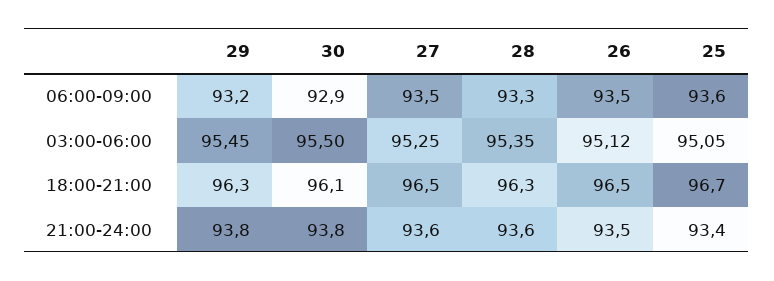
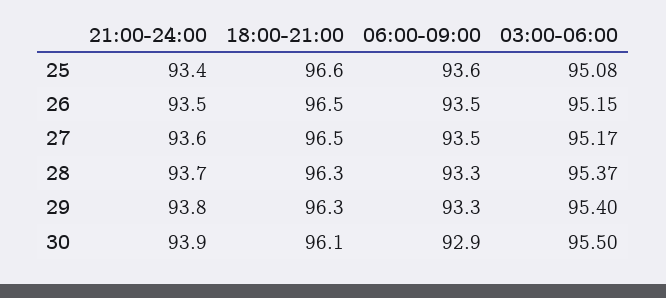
29, 06:00-09:00: 93.2 -> 93.3
29, 03:00-06:00: 95.45 -> 95.4
27, 03:00-06:00: 95.25 -> 95.17
28, 03:00-06:00: 95.35 -> 95.37
26, 03:00-06:00: 95.12 -> 95.15
25, 03:00-06:00: 95.05 -> 95.08
25, 18:00-21:00: 96.7 -> 96.6
30, 21:00-24:00: 93.8 -> 93.9
28, 21:00-24:00: 93.6 -> 93.7

